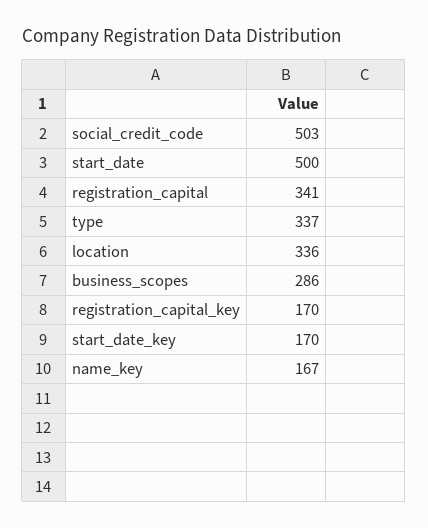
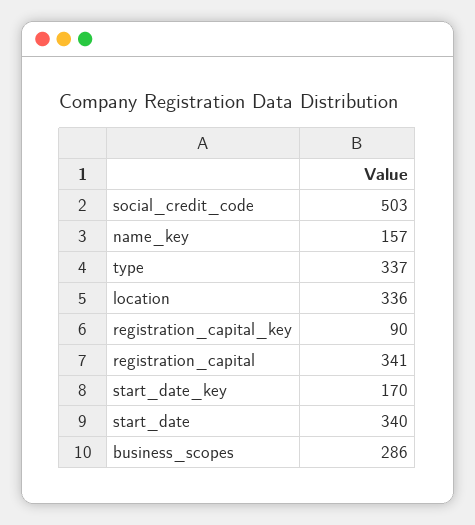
start_date: 500 -> 340
registration_capital_key: 170 -> 90
name_key: 167 -> 157

